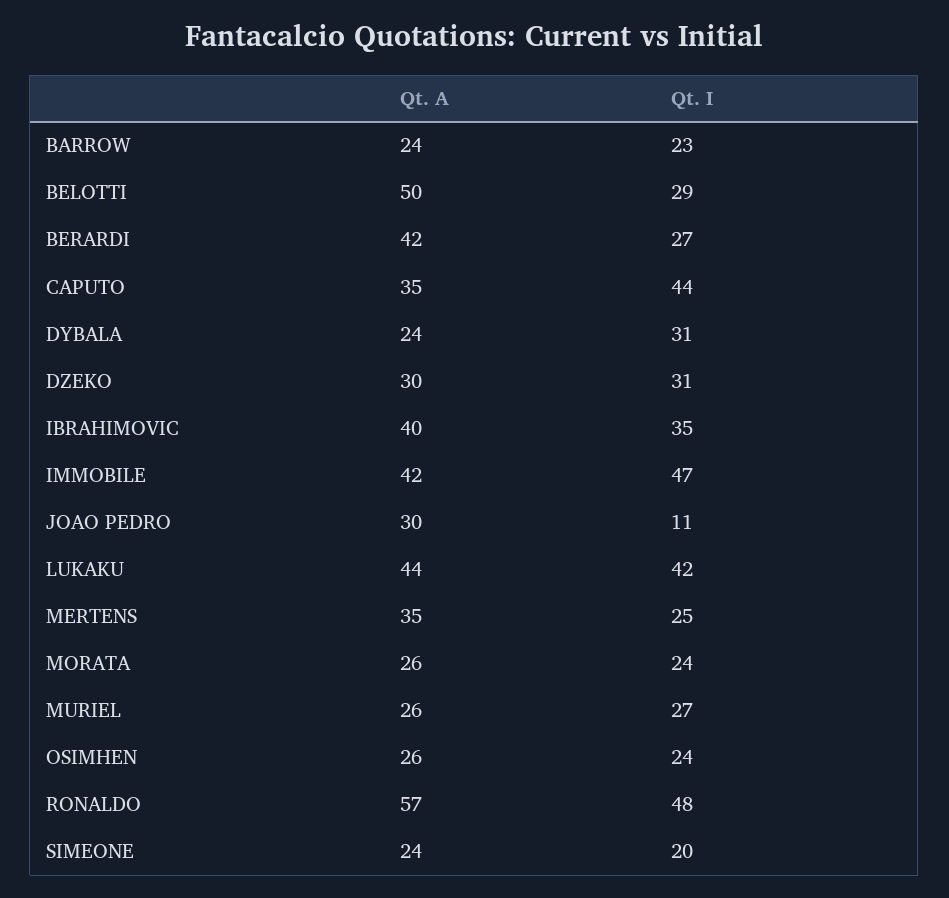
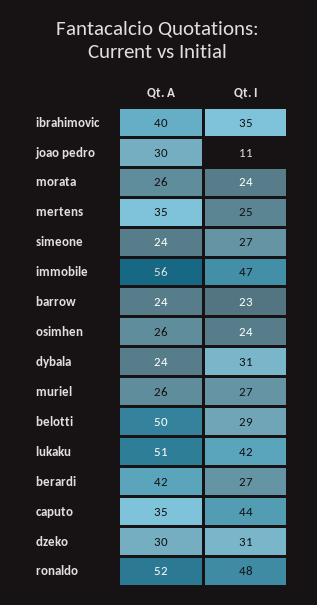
Qt. A, IMMOBILE: 42 -> 56
Qt. A, LUKAKU: 44 -> 51
Qt. A, RONALDO: 57 -> 52
Qt. I, SIMEONE: 20 -> 27

